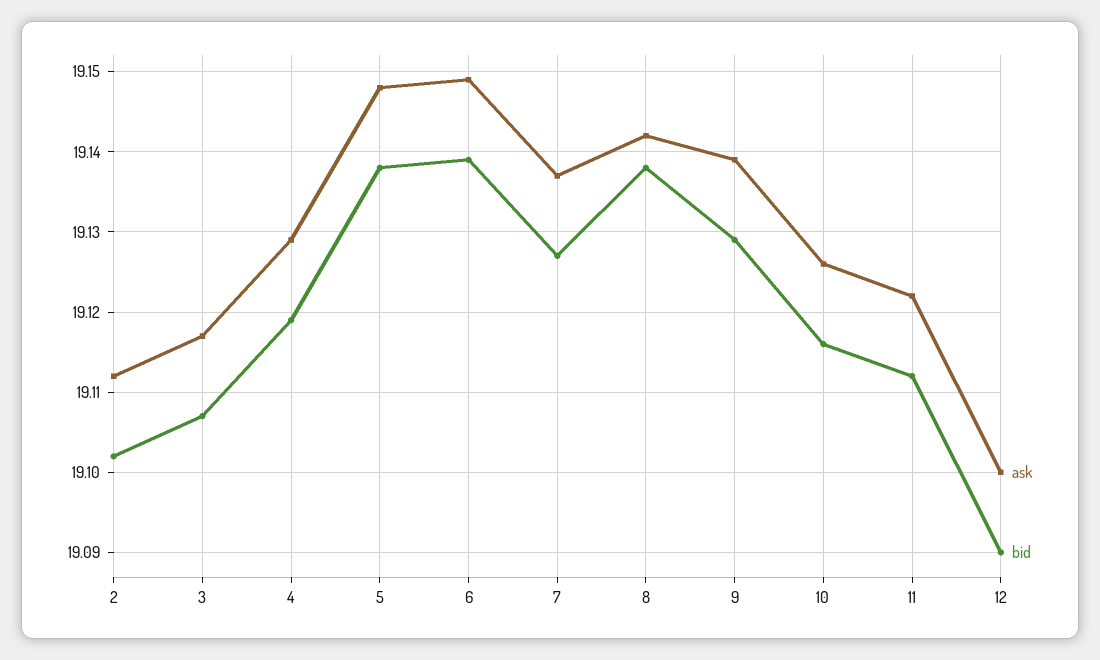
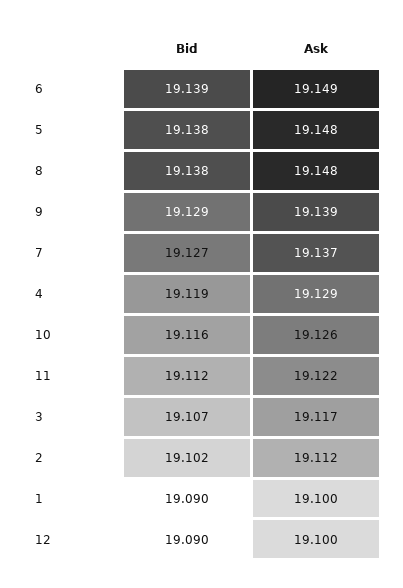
ask, 8: 19.142 -> 19.148
bid, 1: none -> 19.09
ask, 1: none -> 19.1

